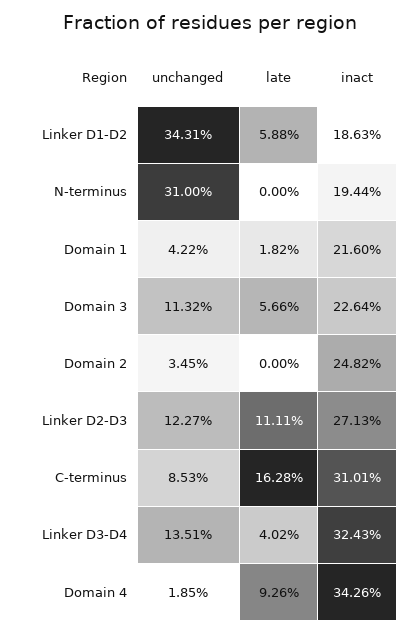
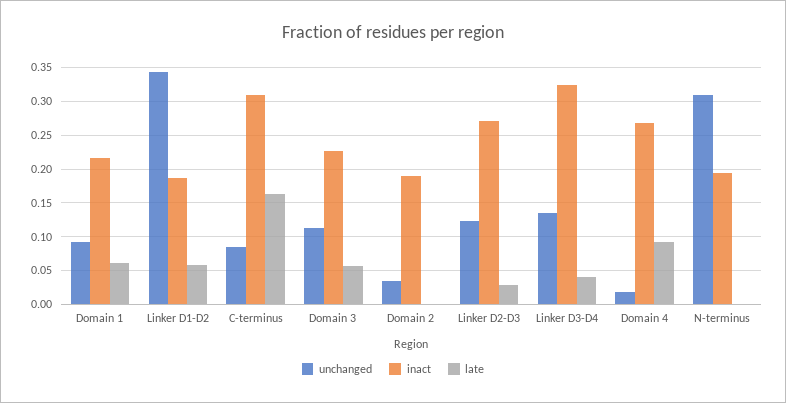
unchanged, Domain 1: 0.0422 -> 0.09
late, Domain 1: 0.0182 -> 0.06
inact, Domain 2: 0.2482 -> 0.19
late, Linker D2-D3: 0.1111 -> 0.03
inact, Domain 4: 0.3426 -> 0.27

